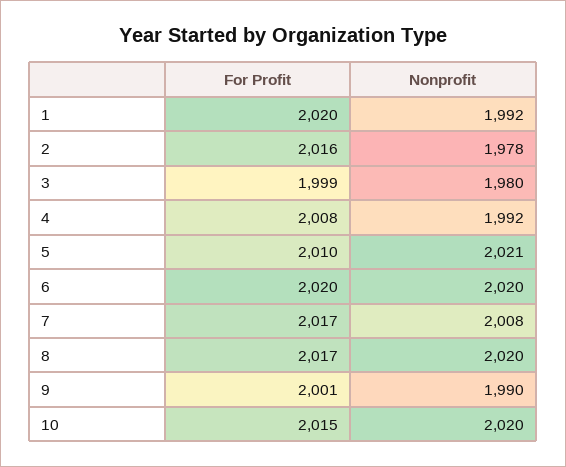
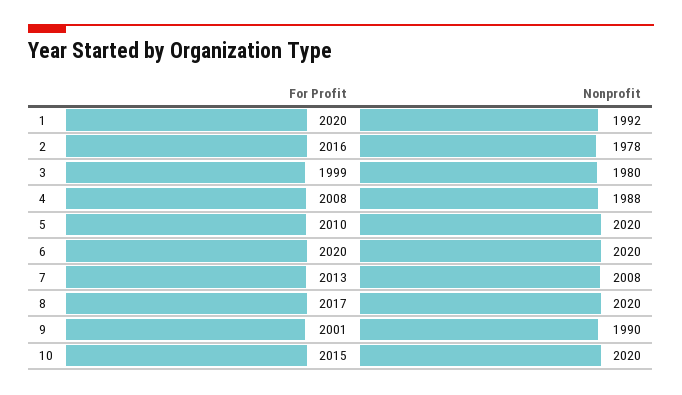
Nonprofit, 4: 1992 -> 1988
Nonprofit, 5: 2021 -> 2020
For Profit, 7: 2017 -> 2013

